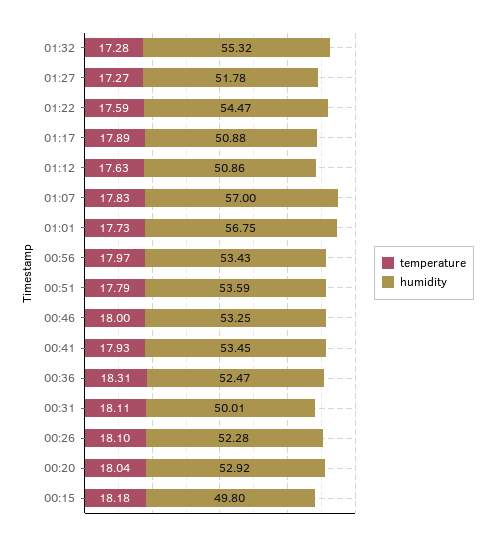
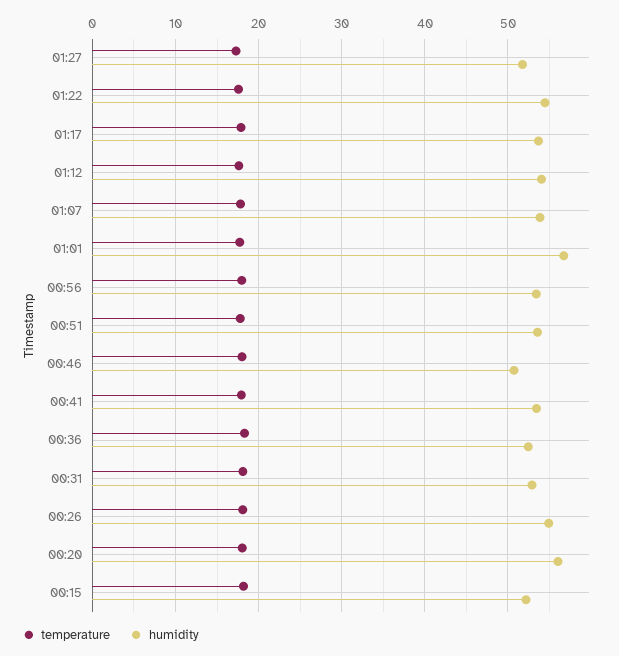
temperature, 01:32: 17.28 -> none
humidity, 01:32: 55.32 -> none
humidity, 01:17: 50.88 -> 54
humidity, 01:12: 50.86 -> 54
humidity, 01:07: 57 -> 54
humidity, 00:46: 53.25 -> 51
humidity, 00:31: 50.01 -> 53
humidity, 00:26: 52.28 -> 55
humidity, 00:20: 52.92 -> 56
humidity, 00:15: 49.8 -> 52

